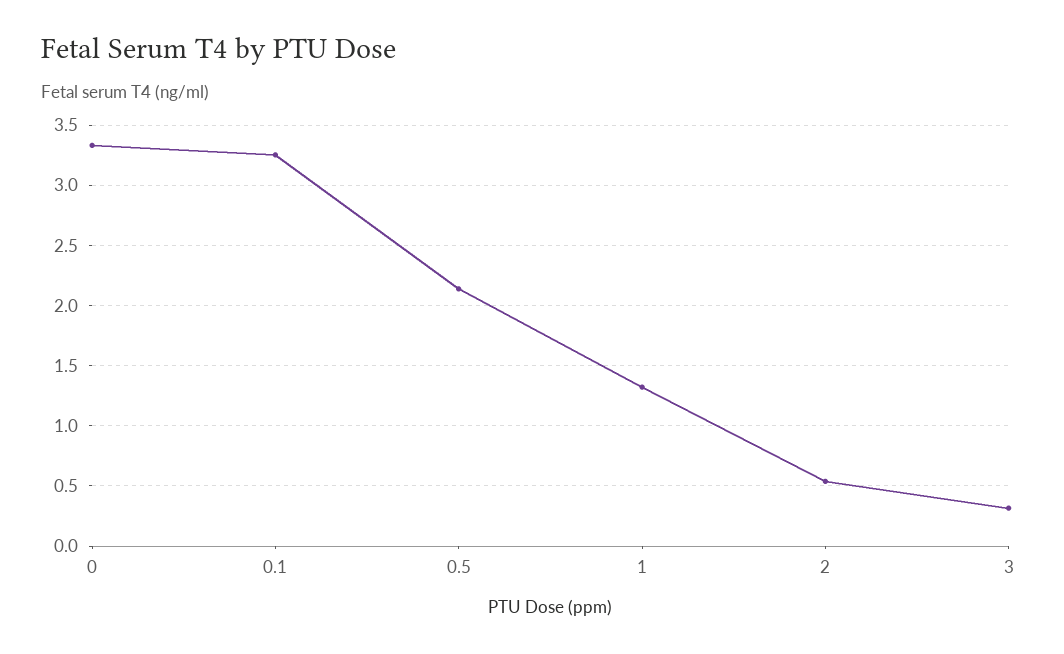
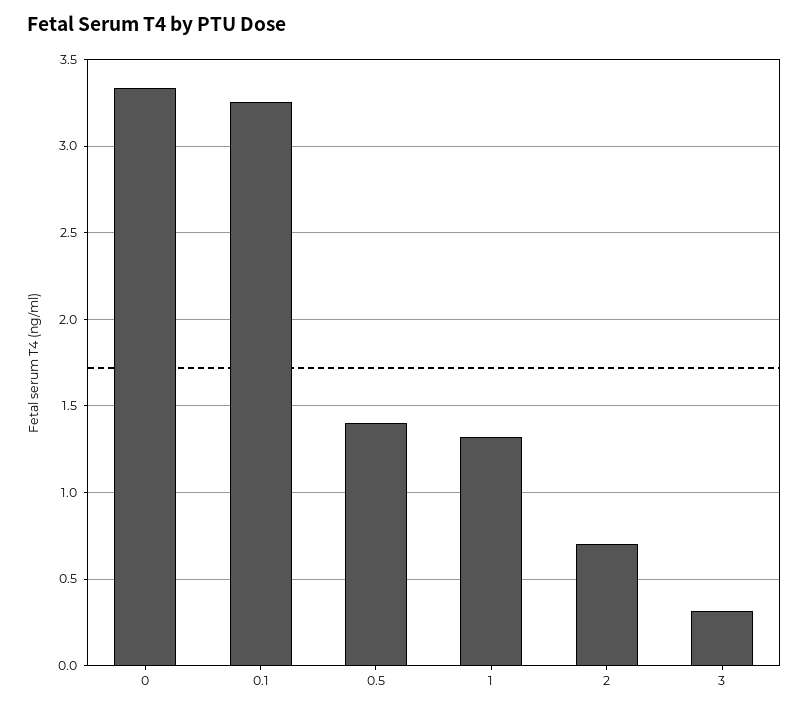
0.5: 2.15 -> 1.4
2: 0.55 -> 0.7

